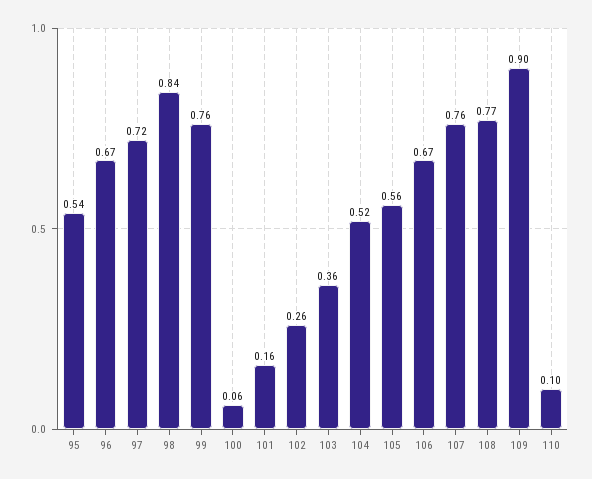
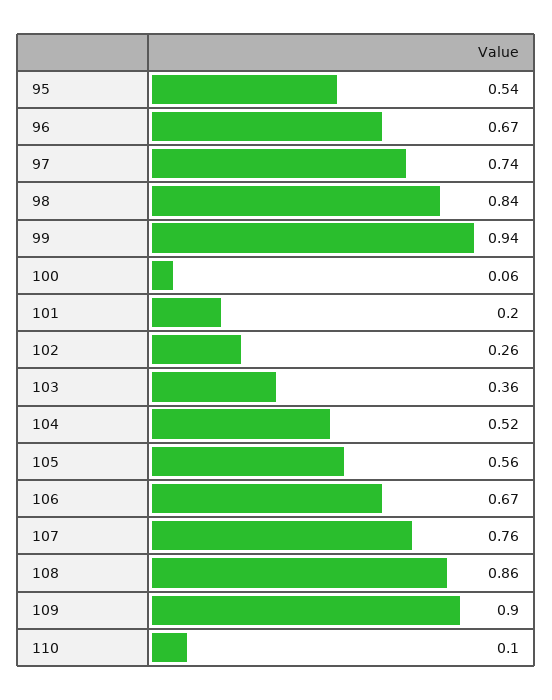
97: 0.72 -> 0.74
99: 0.76 -> 0.94
101: 0.16 -> 0.2
108: 0.77 -> 0.86

